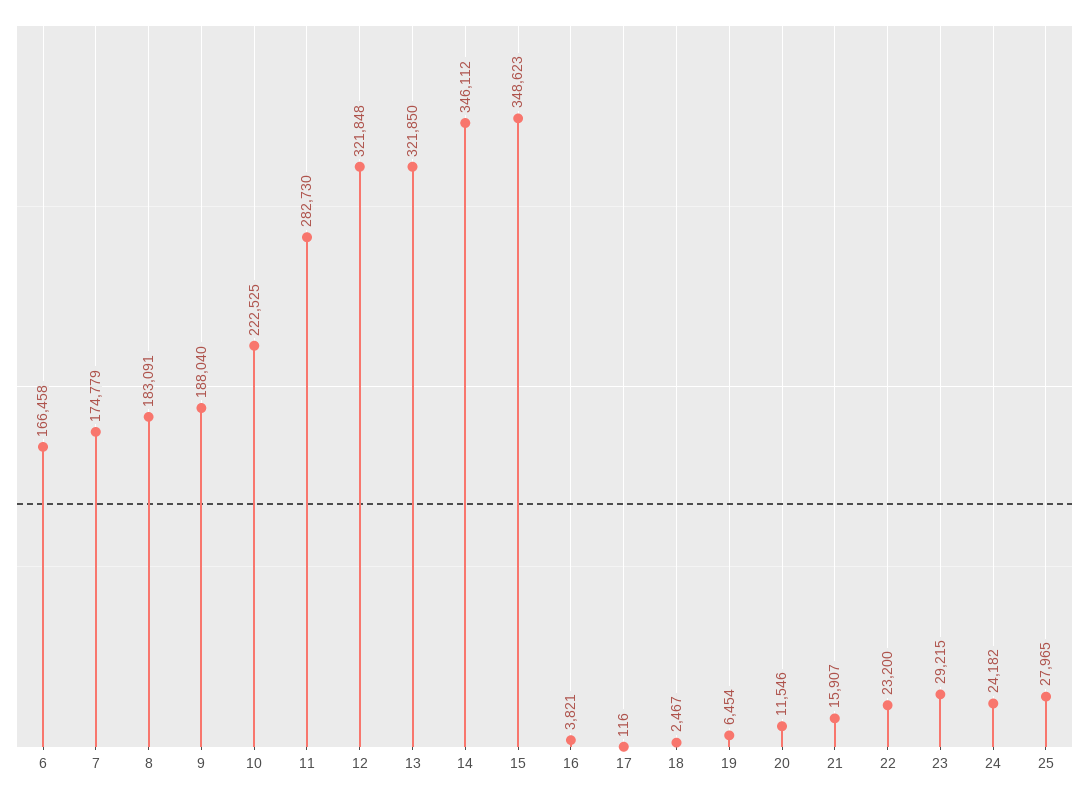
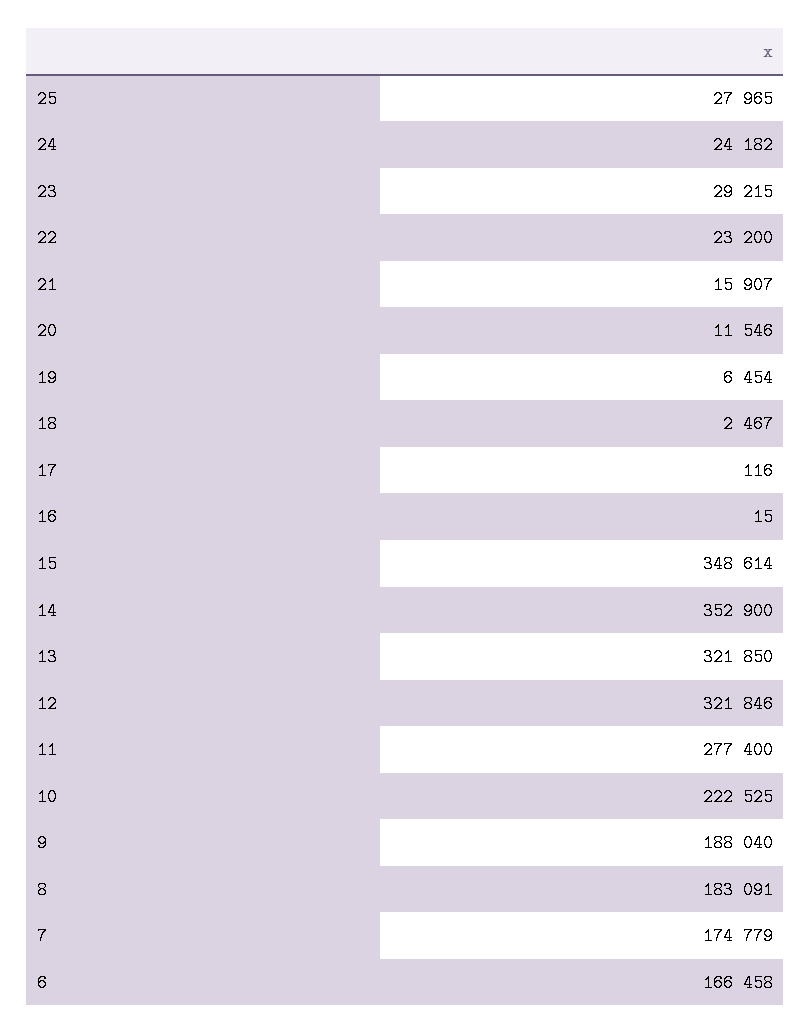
11: 282730 -> 277400
12: 321848 -> 321846
14: 346112 -> 352900
15: 348623 -> 348614
16: 3821 -> 15

